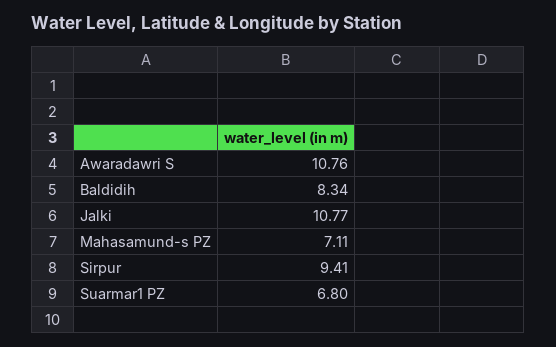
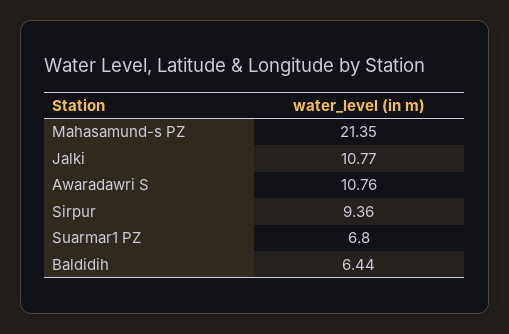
Baldidih: 8.34 -> 6.44
Mahasamund-s PZ: 7.11 -> 21.35
Sirpur: 9.41 -> 9.36

